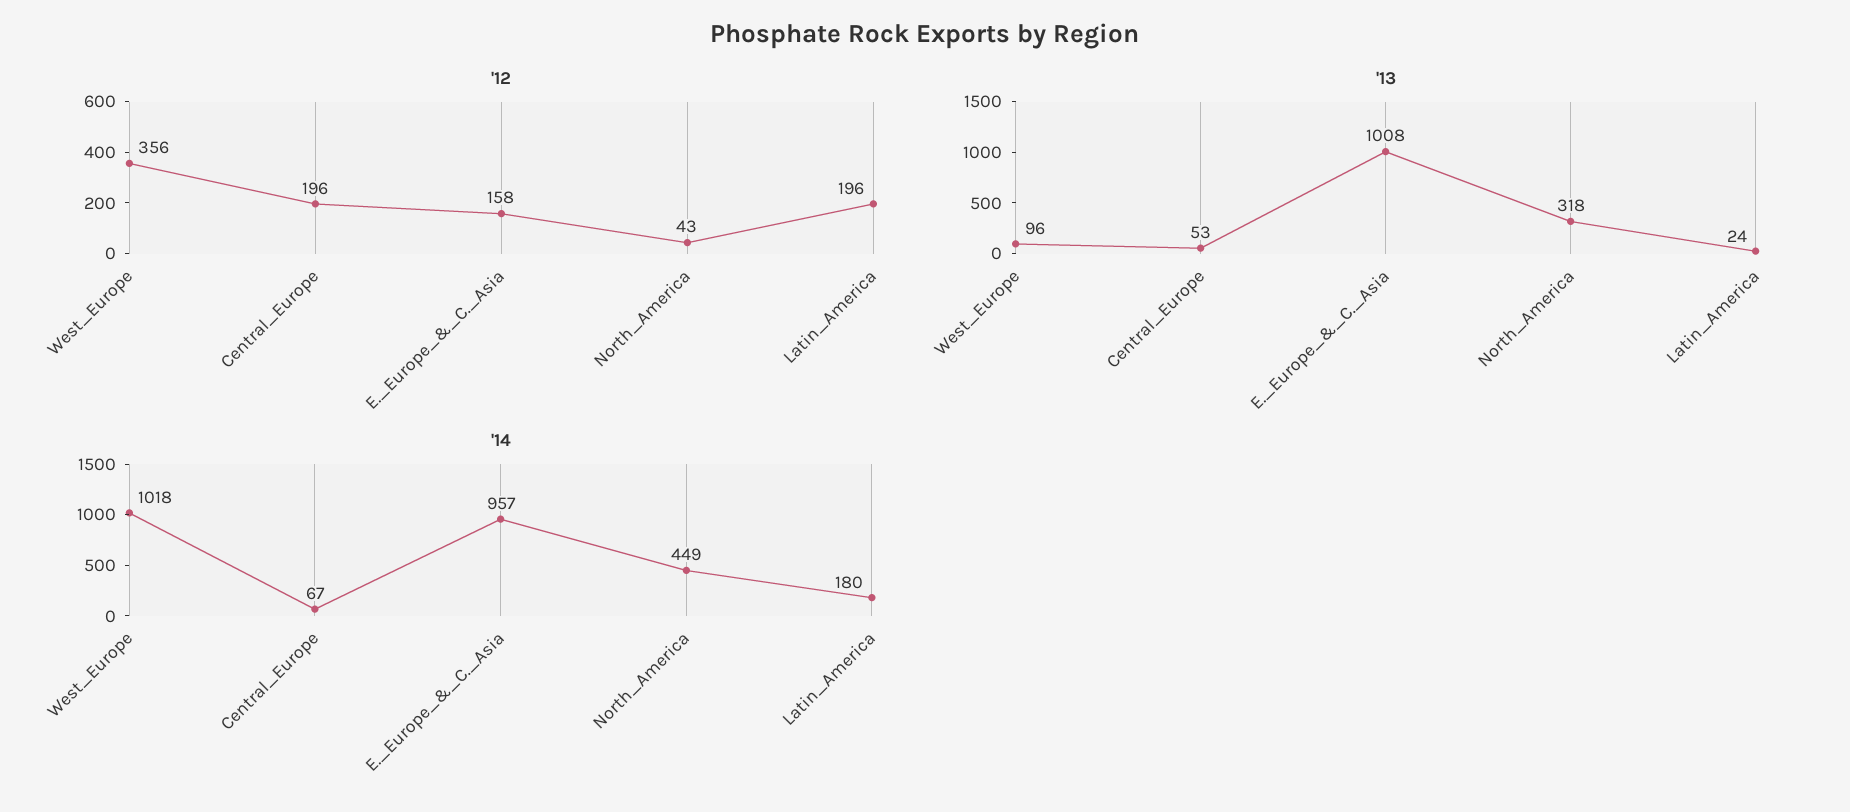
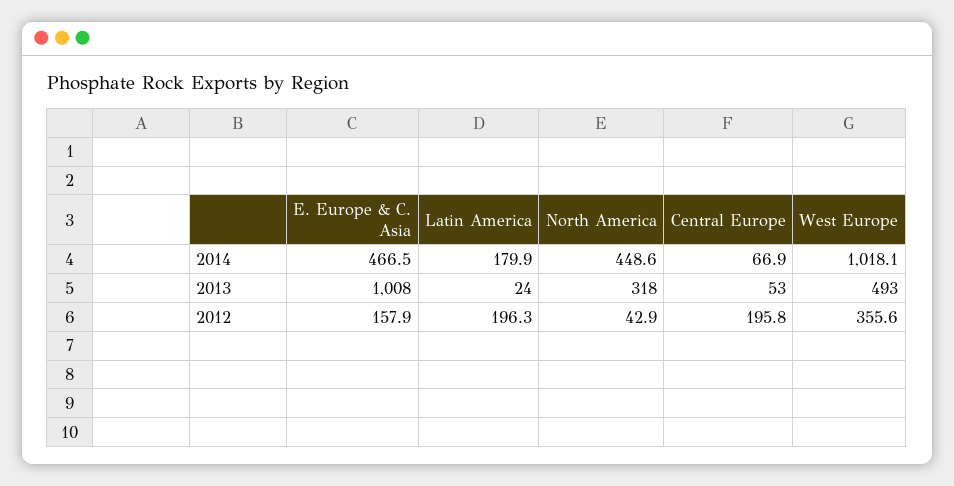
'13, West_Europe: 96 -> 493
'14, E._Europe_&_C._Asia: 957 -> 466.5

